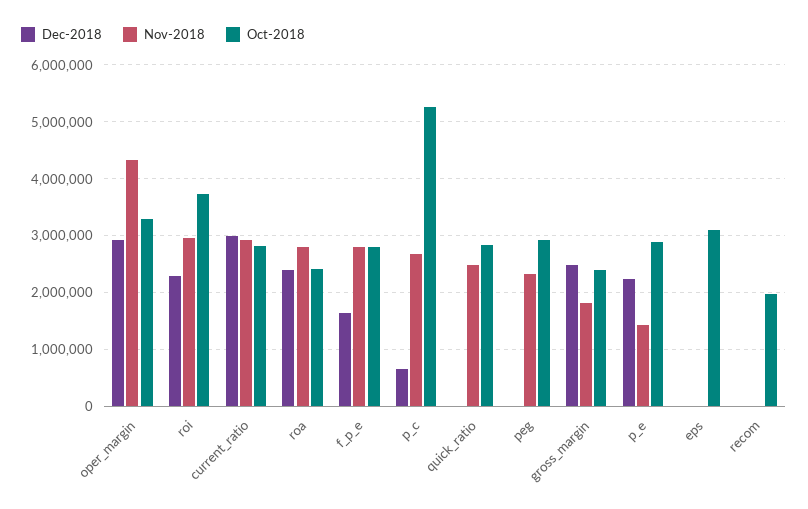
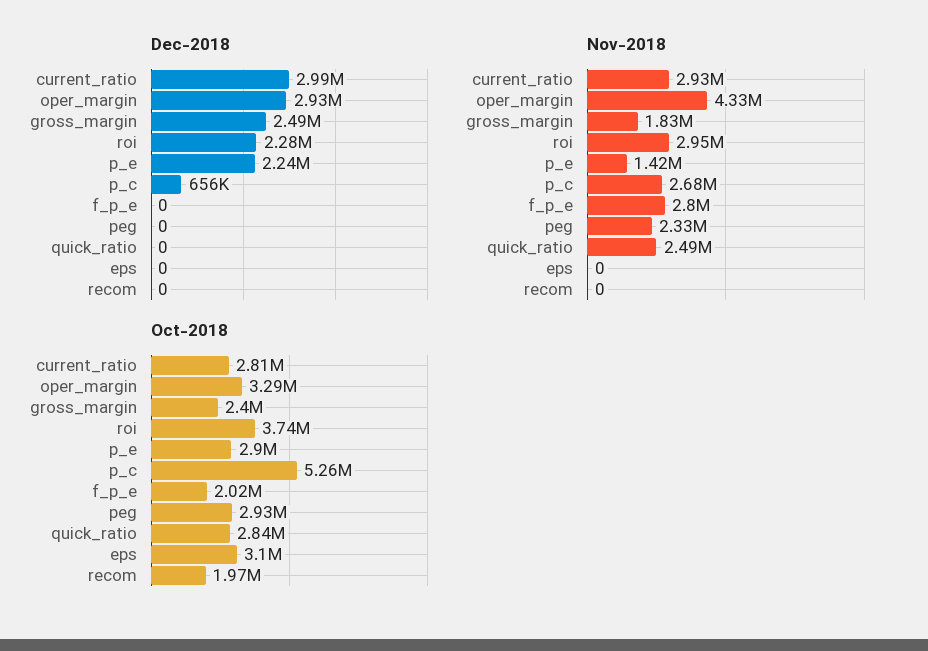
Dec-2018, roa: 2400000 -> none
Nov-2018, roa: 2800000 -> none
Oct-2018, roa: 2400000 -> none
Dec-2018, f_p_e: 1600000 -> 0
Oct-2018, f_p_e: 2800000 -> 2020000

